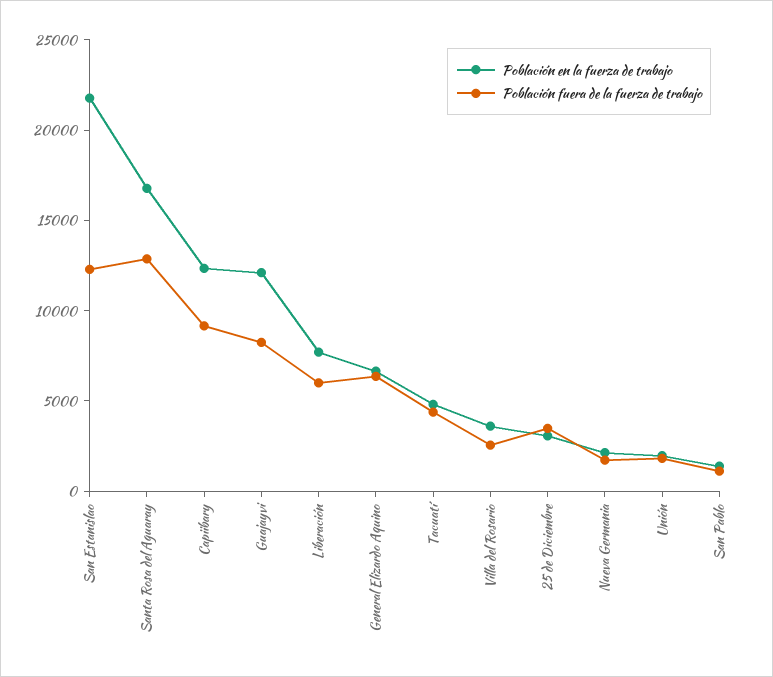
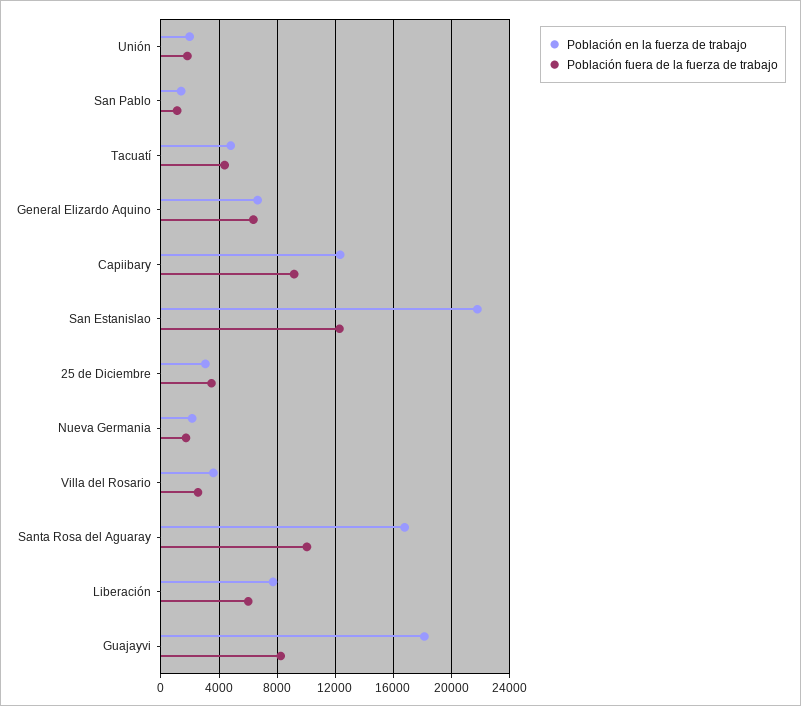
Población fuera de la fuerza de trabajo, Santa Rosa del Aguaray: 13000 -> 10000
Población en la fuerza de trabajo, Guajayvi: 12000 -> 18000

